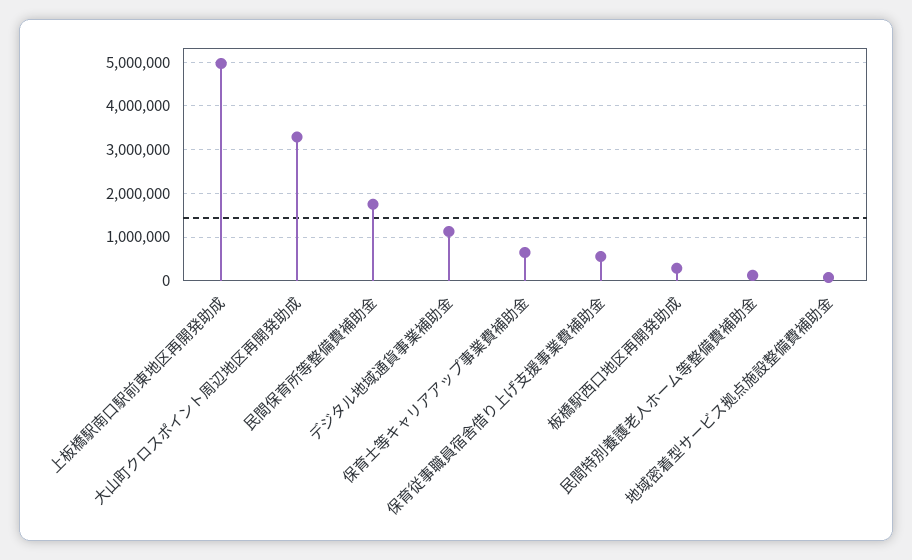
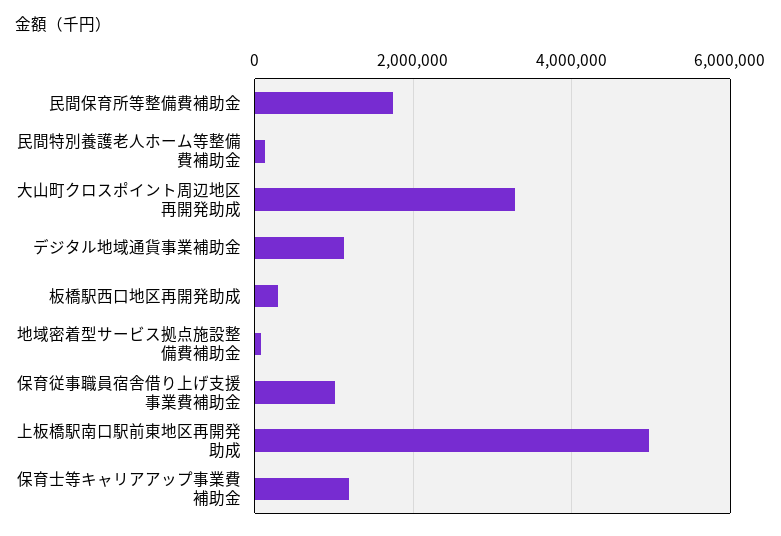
保育士等キャリアアップ事業費補助金: 600000 -> 1200000
保育従事職員宿舎借り上げ支援事業費補助金: 600000 -> 1000000

